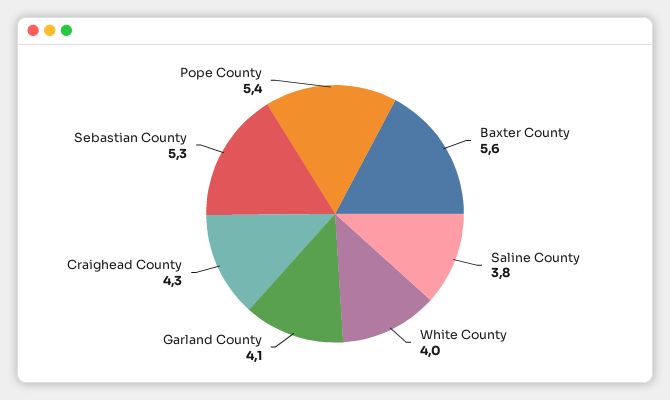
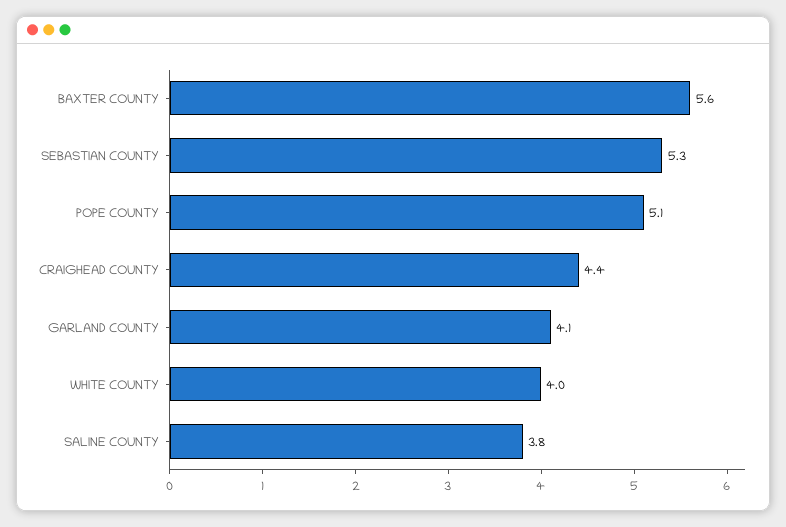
Craighead County: 4.3 -> 4.4
Pope County: 5.4 -> 5.1

